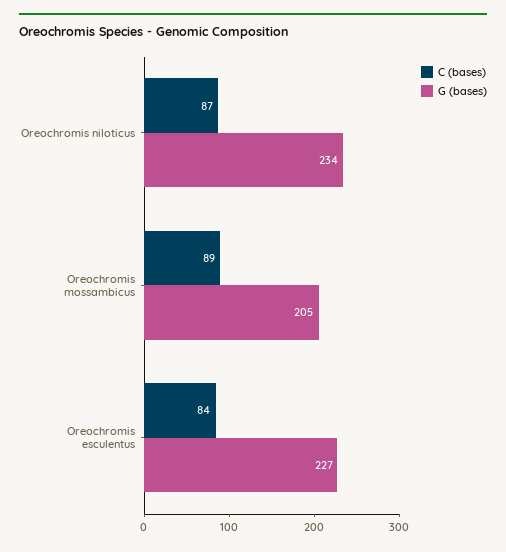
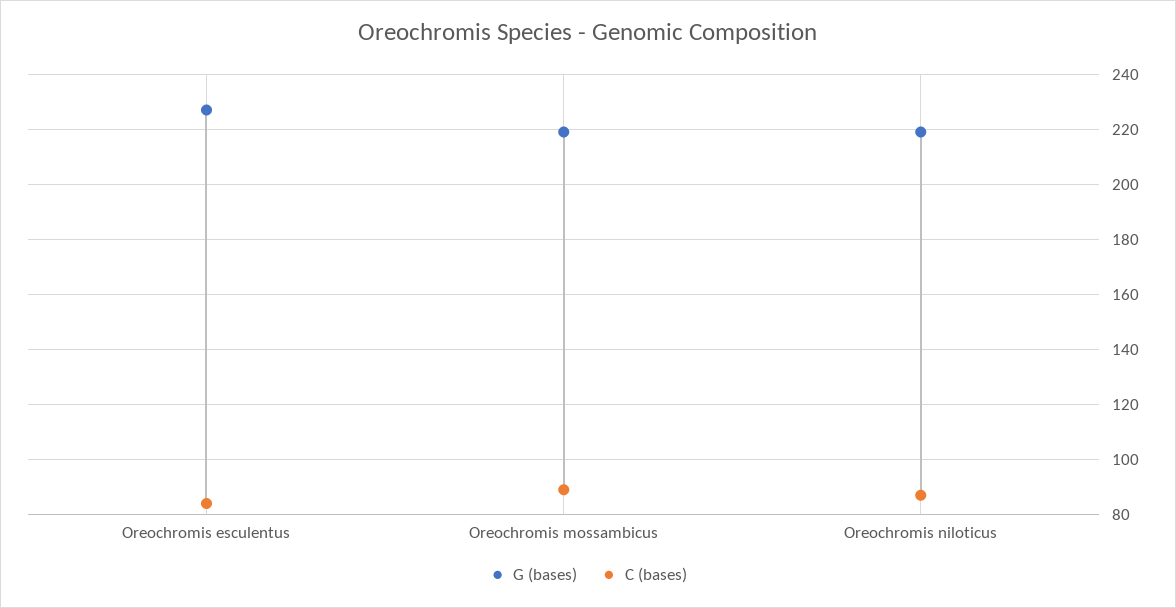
G (bases), Oreochromis niloticus: 234 -> 220
G (bases), Oreochromis mossambicus: 205 -> 220

